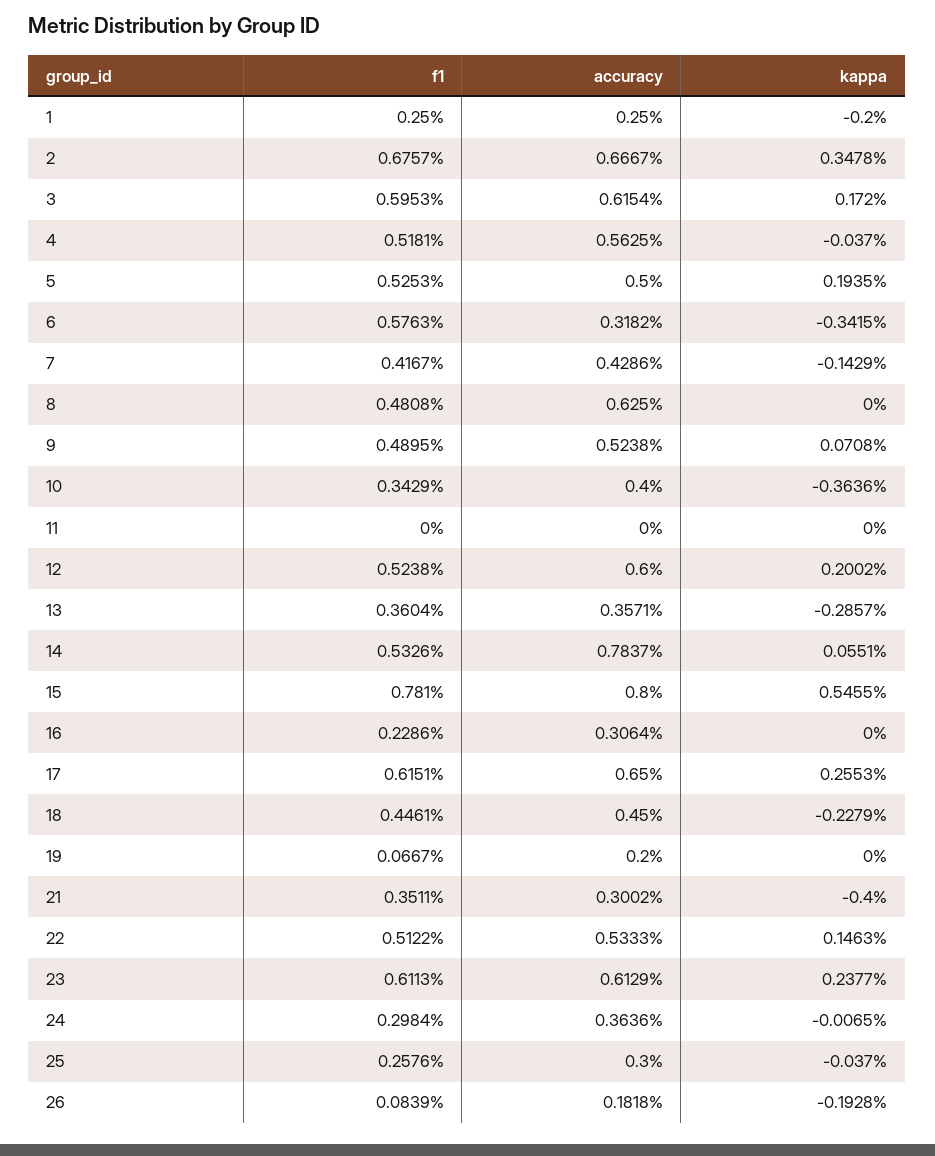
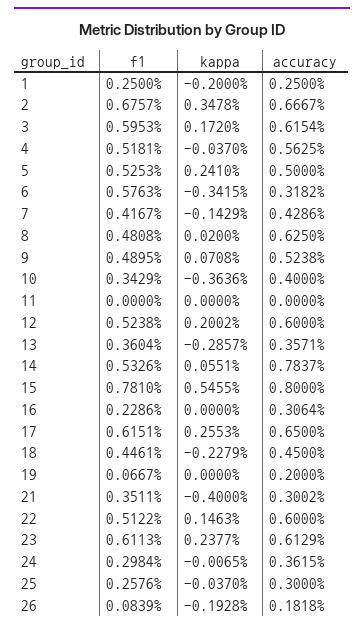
kappa, 5: 0.1935 -> 0.241
kappa, 8: 0 -> 0.02
accuracy, 22: 0.5333 -> 0.6
accuracy, 24: 0.3636 -> 0.3615

